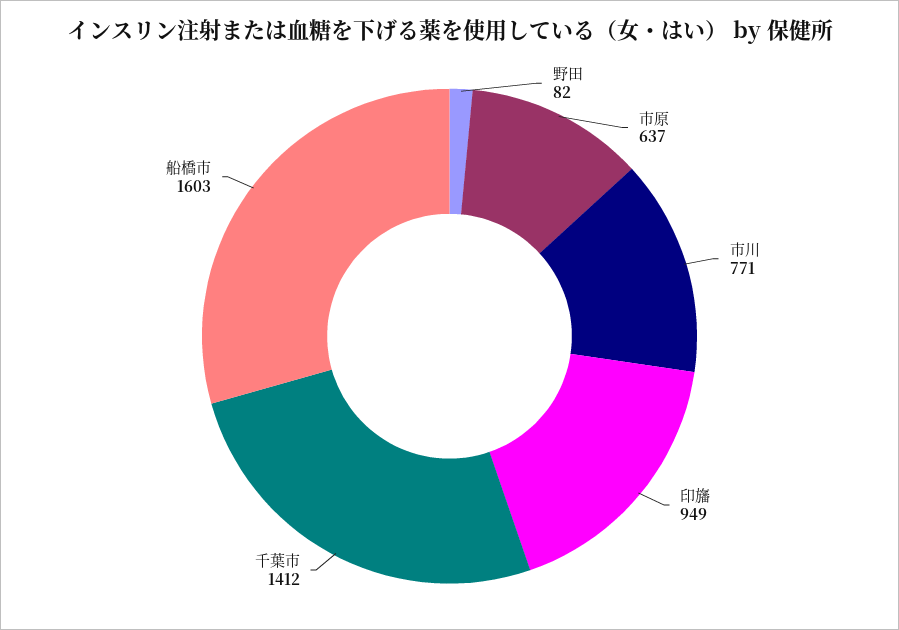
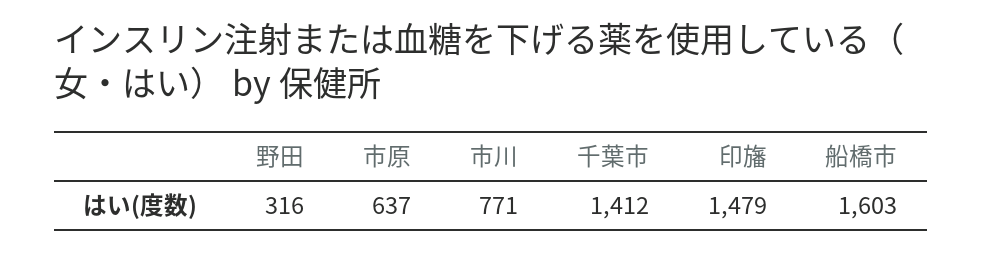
野田: 82 -> 316
印旛: 949 -> 1479

